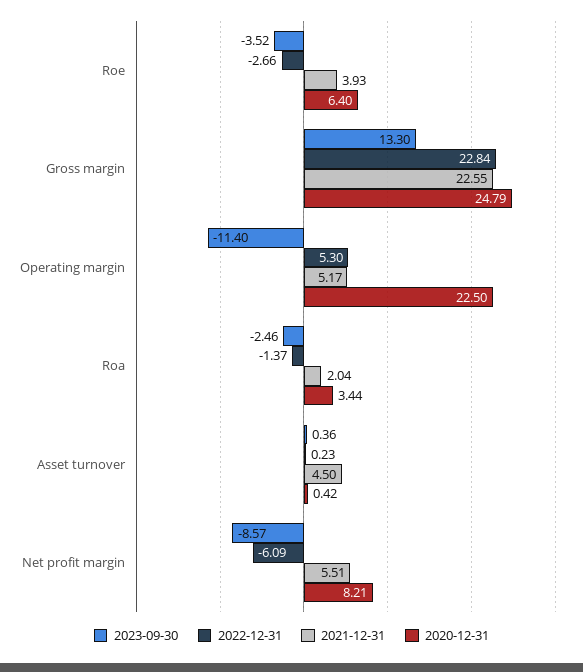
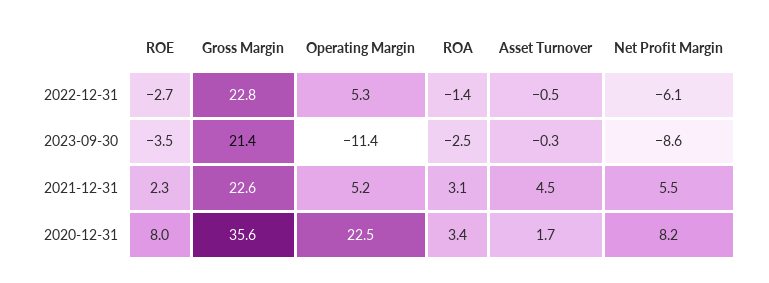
2021-12-31, Roe: 3.93 -> 2.3
2020-12-31, Roe: 6.4 -> 8
2023-09-30, Gross margin: 13.3 -> 21.4
2020-12-31, Gross margin: 24.79 -> 35.6
2021-12-31, Roa: 2.04 -> 3.1
2023-09-30, Asset turnover: 0.36 -> -0.3
2022-12-31, Asset turnover: 0.23 -> -0.5
2020-12-31, Asset turnover: 0.42 -> 1.7

